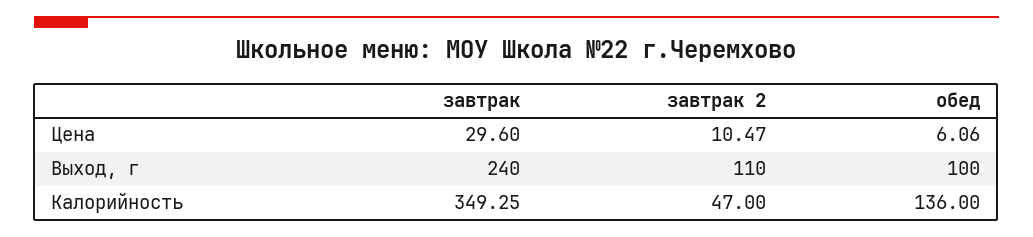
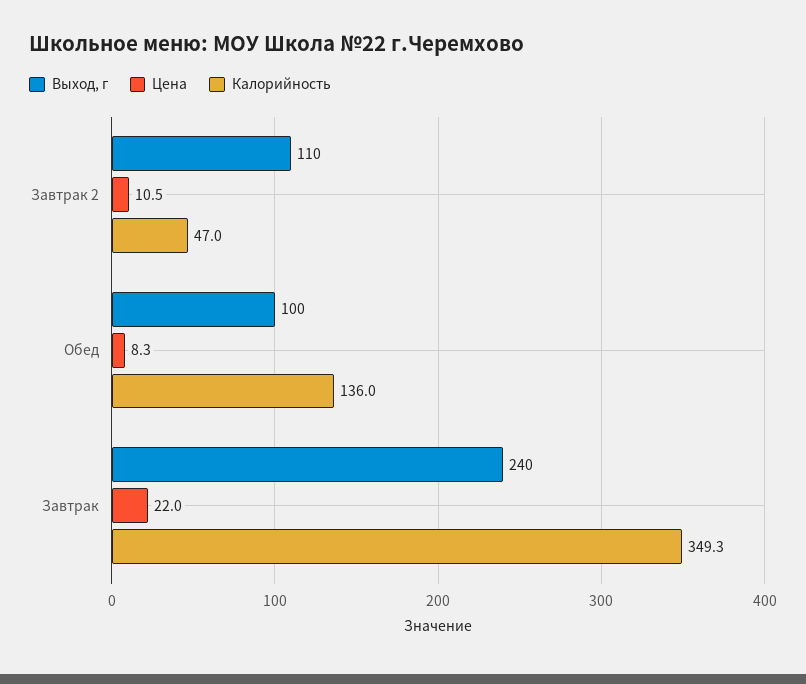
Цена, завтрак: 29.6 -> 22
Цена, обед: 6.06 -> 8.3

